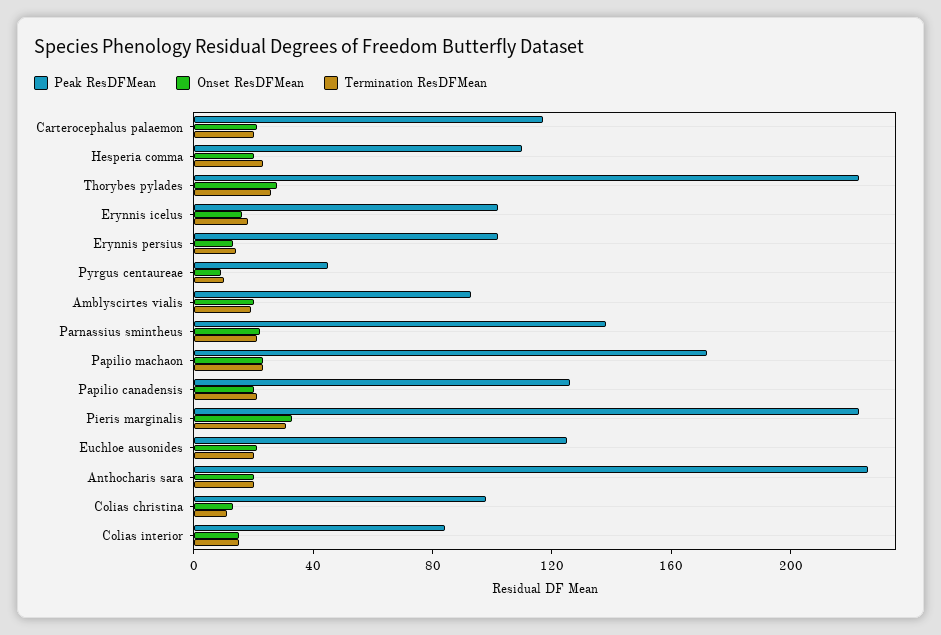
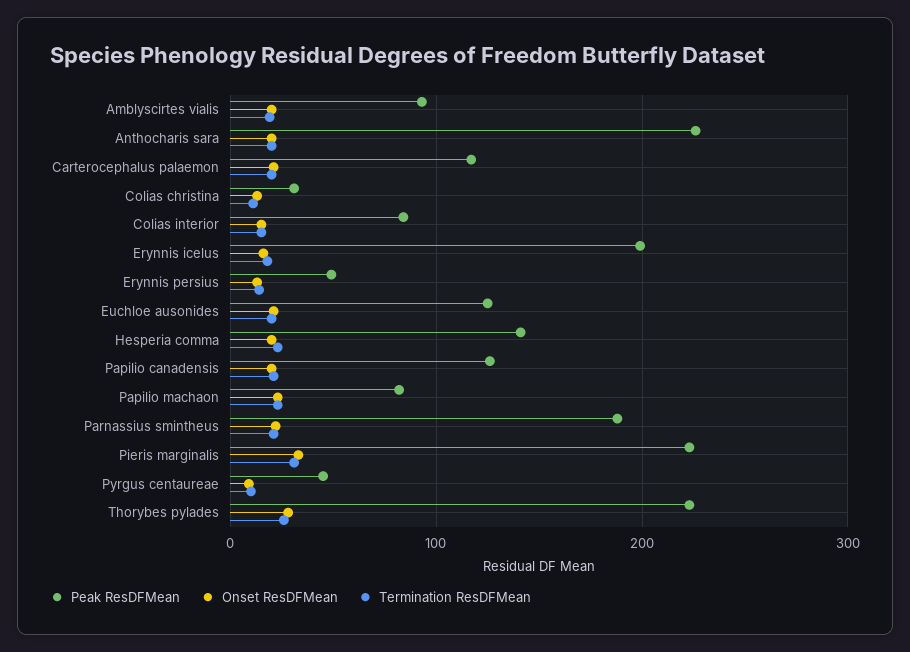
Peak ResDFMean, Hesperia comma: 110 -> 140
Peak ResDFMean, Erynnis icelus: 100 -> 200
Peak ResDFMean, Erynnis persius: 100 -> 50
Peak ResDFMean, Parnassius smintheus: 140 -> 190
Peak ResDFMean, Papilio machaon: 170 -> 80
Peak ResDFMean, Colias christina: 100 -> 30

